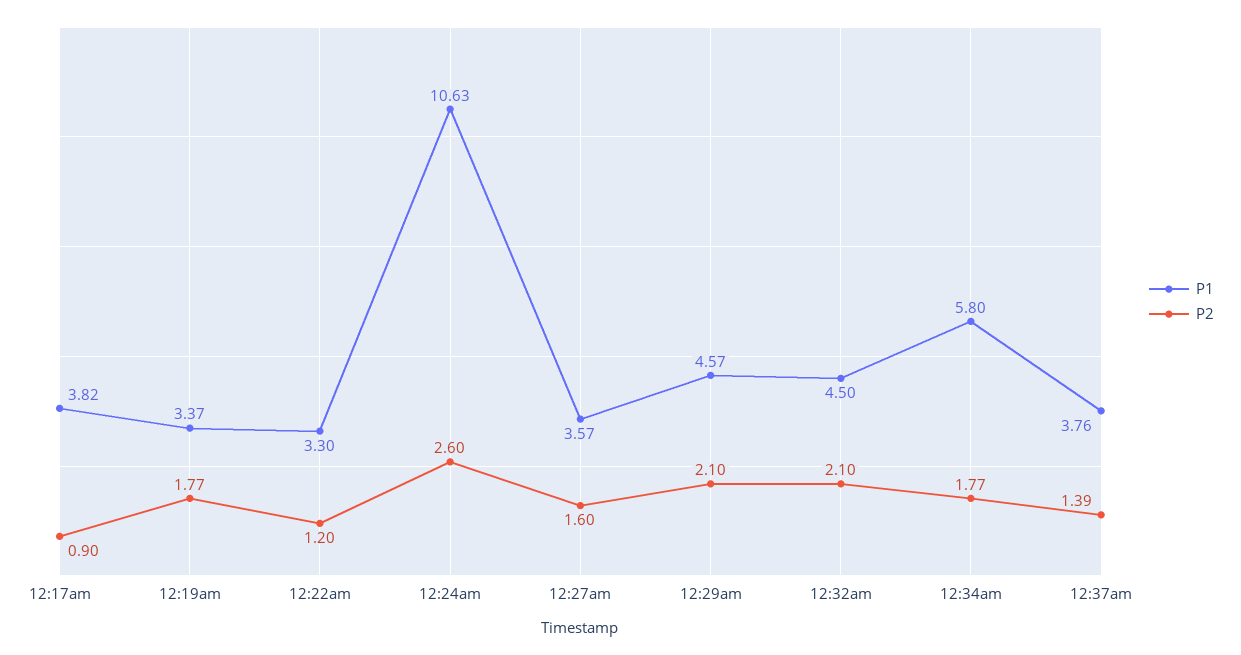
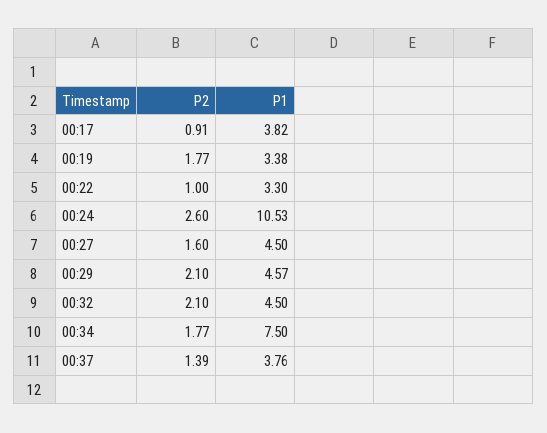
P2, 12:17am: 0.9 -> 0.91
P1, 12:19am: 3.37 -> 3.38
P2, 12:22am: 1.2 -> 1
P1, 12:24am: 10.63 -> 10.53
P1, 12:27am: 3.57 -> 4.5
P1, 12:34am: 5.8 -> 7.5

